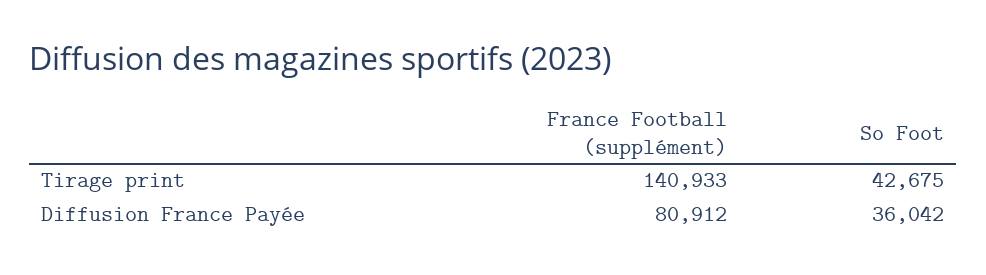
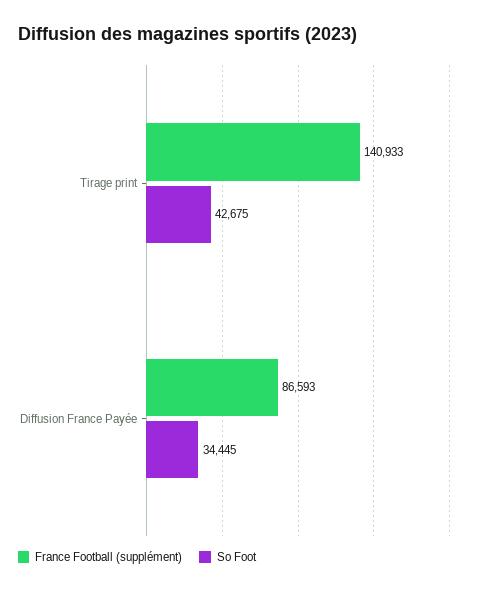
France Football (supplément), Diffusion France Payée: 80912 -> 86593
So Foot, Diffusion France Payée: 36042 -> 34445

